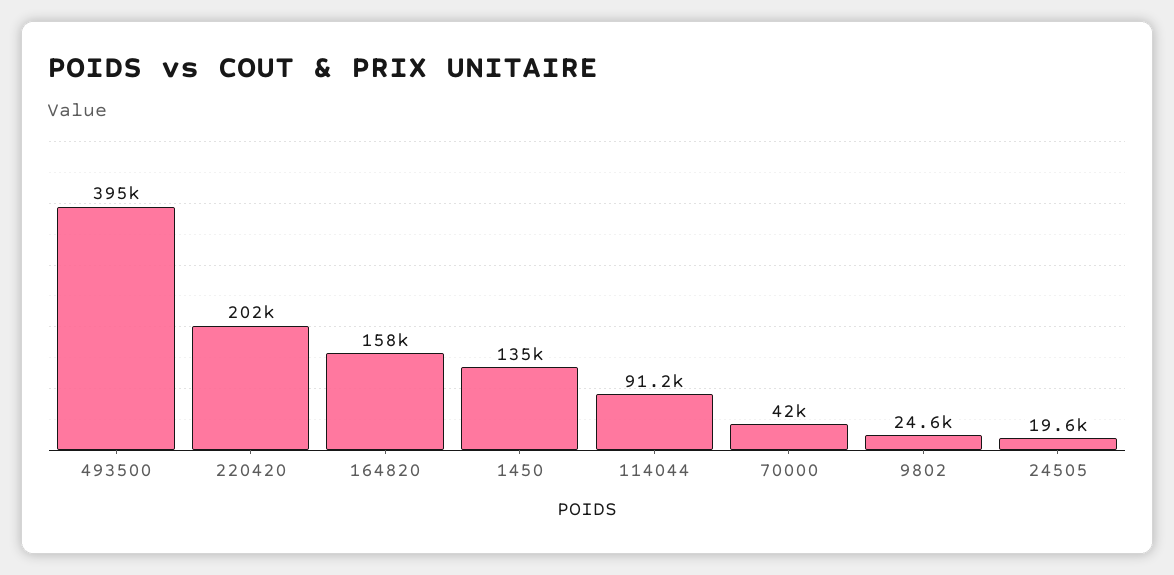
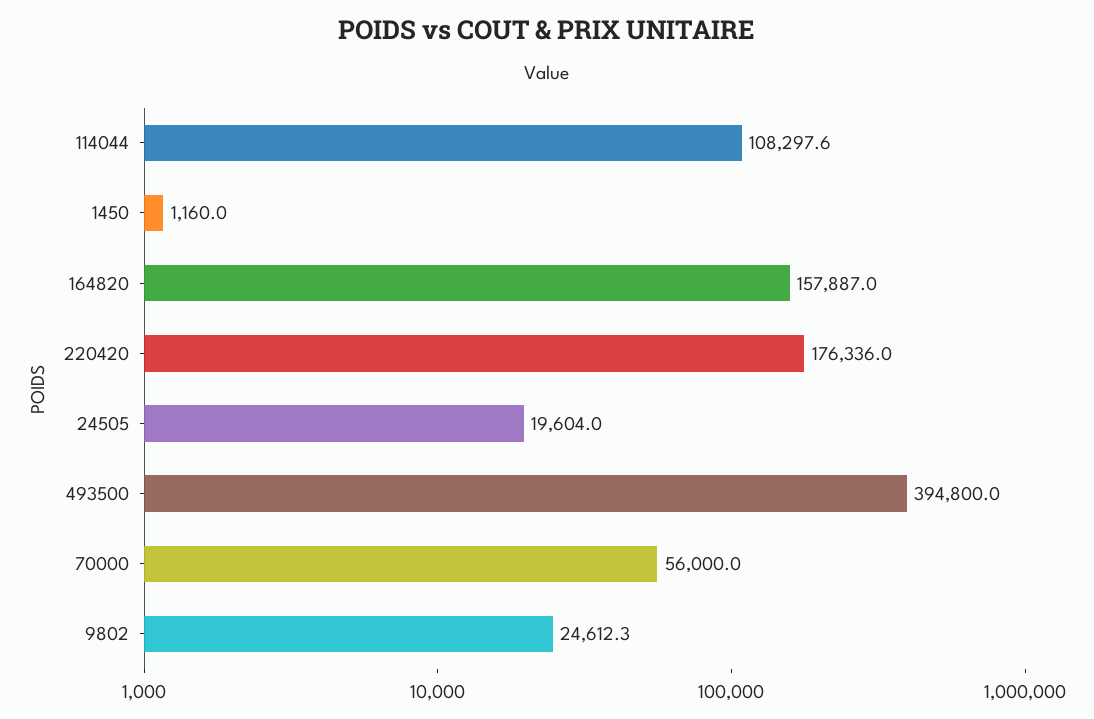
220420: 202000 -> 176336
1450: 135000 -> 1160
114044: 91200 -> 108297.6
70000: 42000 -> 56000

